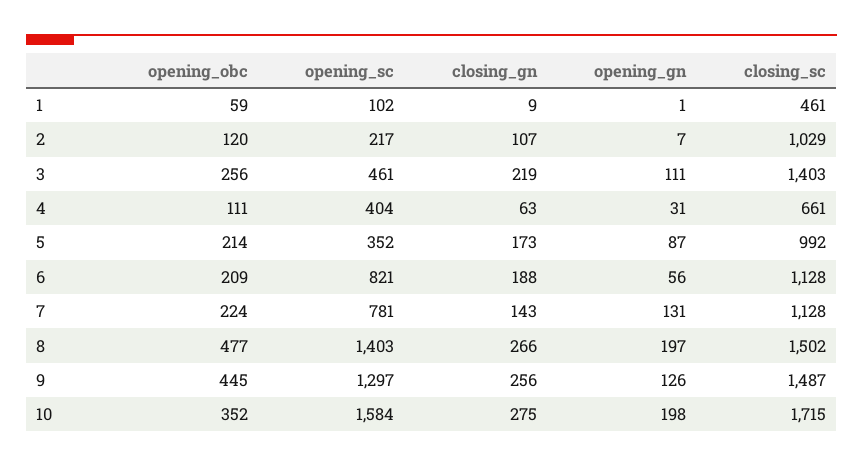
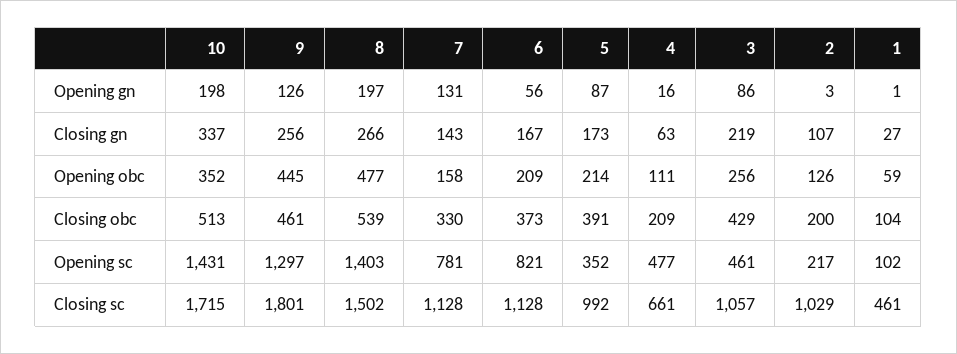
closing_gn, 1: 9 -> 27
opening_obc, 2: 120 -> 126
opening_gn, 2: 7 -> 3
opening_gn, 3: 111 -> 86
closing_sc, 3: 1403 -> 1057
opening_sc, 4: 404 -> 477
opening_gn, 4: 31 -> 16
closing_gn, 6: 188 -> 167
opening_obc, 7: 224 -> 158
closing_sc, 9: 1487 -> 1801
opening_sc, 10: 1584 -> 1431
closing_gn, 10: 275 -> 337
Closing obc, 10: none -> 513
Closing obc, 9: none -> 461
Closing obc, 8: none -> 539
Closing obc, 7: none -> 330
Closing obc, 6: none -> 373
Closing obc, 5: none -> 391
Closing obc, 4: none -> 209
Closing obc, 3: none -> 429
Closing obc, 2: none -> 200
Closing obc, 1: none -> 104

